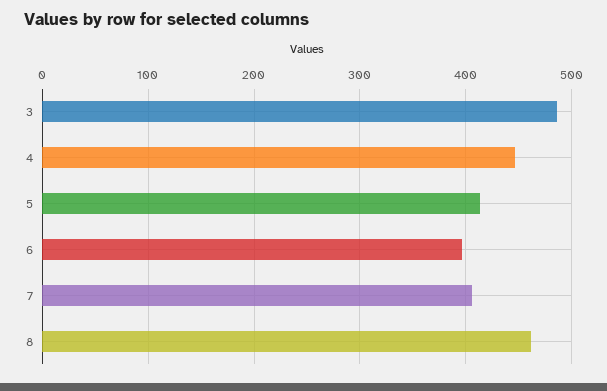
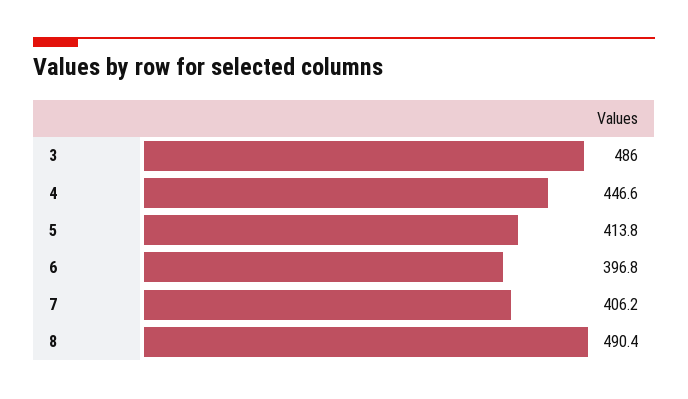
8: 460 -> 490.4

